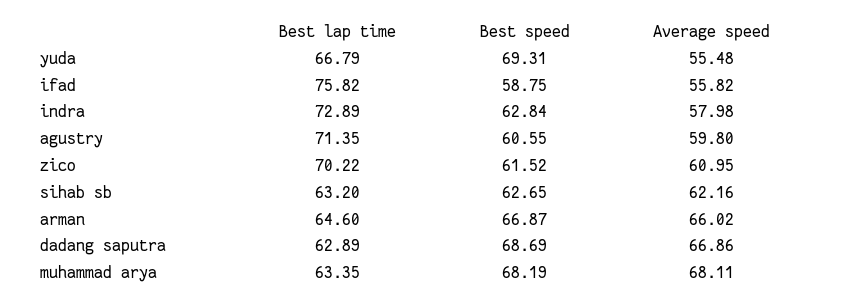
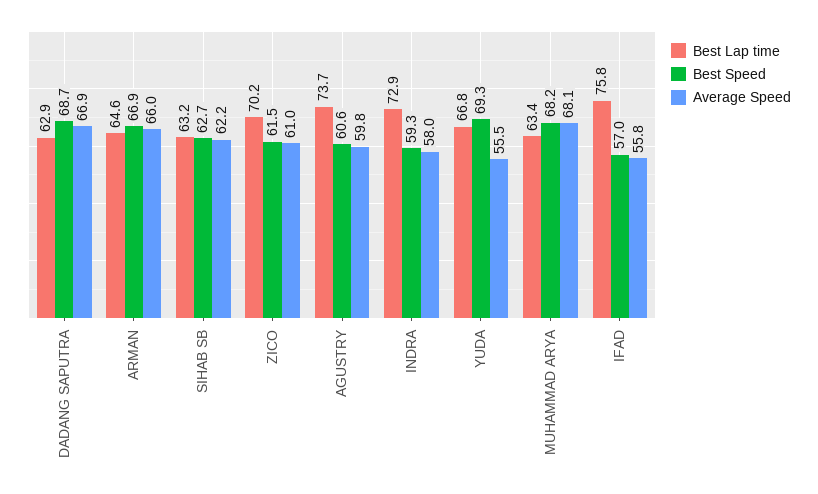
Best speed, ifad: 58.75 -> 57
Best speed, indra: 62.84 -> 59.3
Best lap time, agustry: 71.35 -> 73.7

